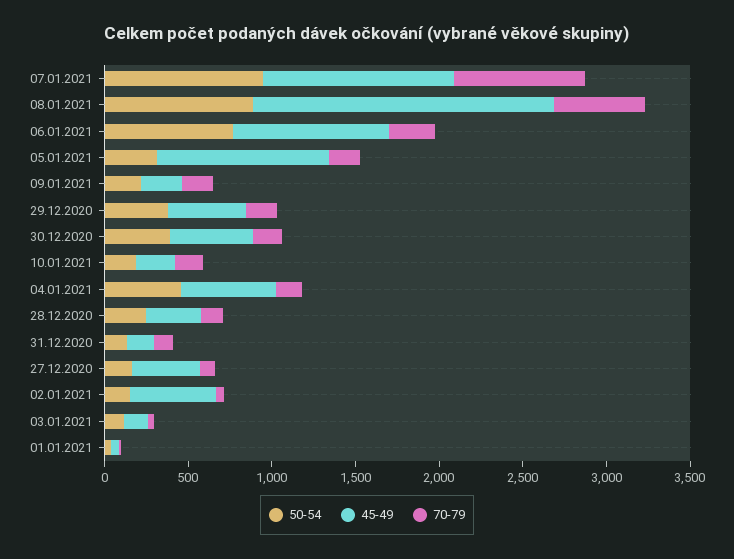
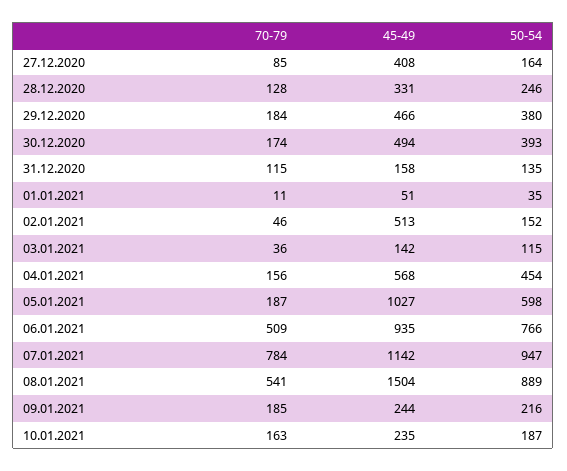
45-49, 08.01.2021: 1800 -> 1504
70-79, 06.01.2021: 300 -> 509
50-54, 05.01.2021: 300 -> 598

